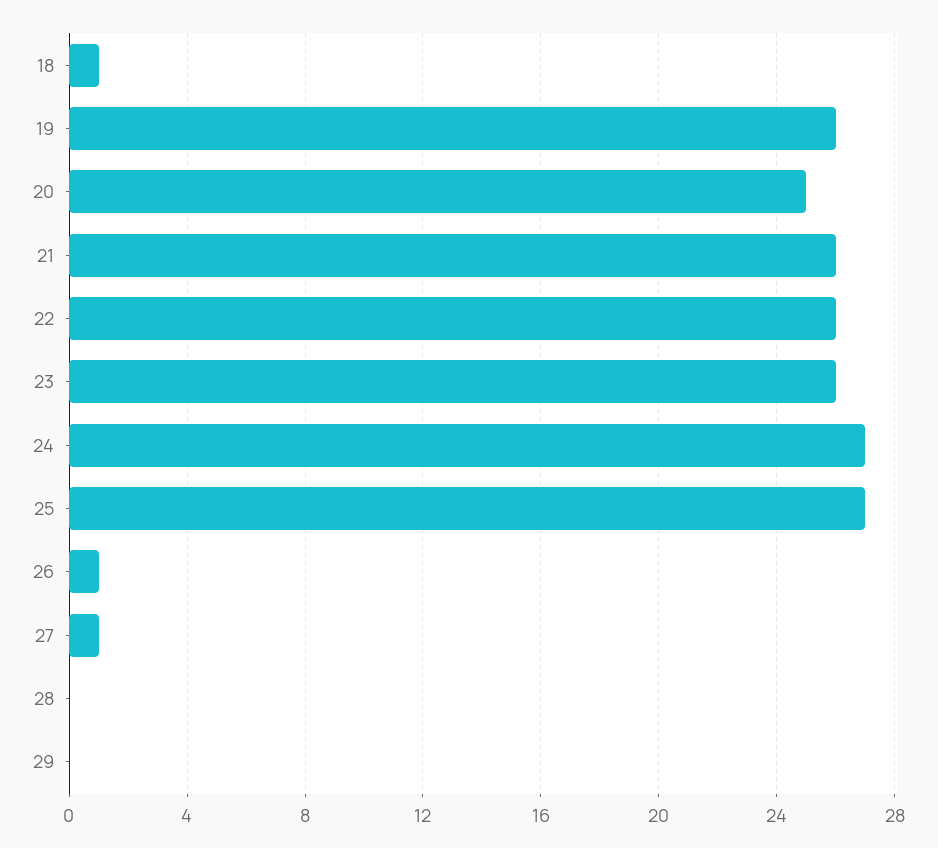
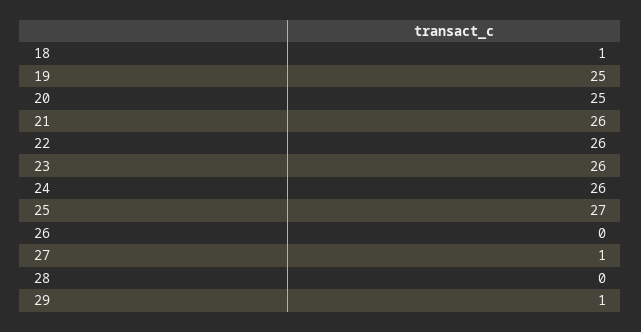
19: 26 -> 25
24: 27 -> 26
26: 1 -> 0
29: 0 -> 1

